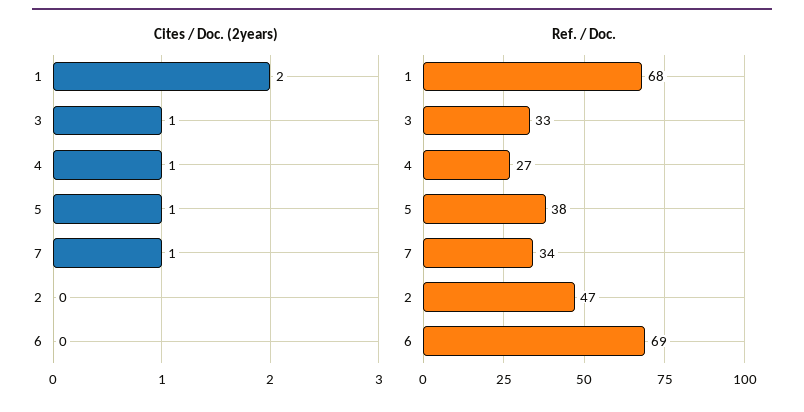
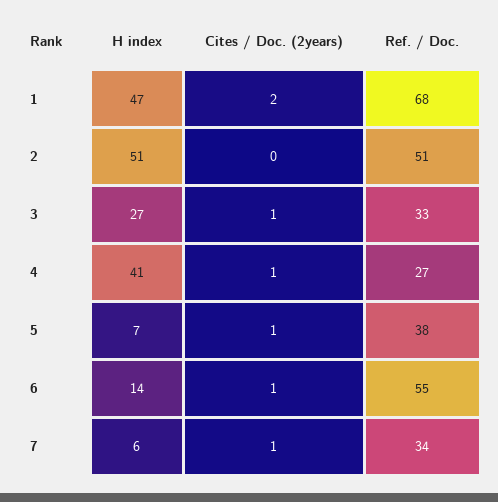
Cites / Doc. (2years), 6: 0 -> 1
Ref. / Doc., 2: 47 -> 51
Ref. / Doc., 6: 69 -> 55
H index, 1: none -> 47
H index, 2: none -> 51
H index, 3: none -> 27
H index, 4: none -> 41
H index, 5: none -> 7
H index, 6: none -> 14
H index, 7: none -> 6

